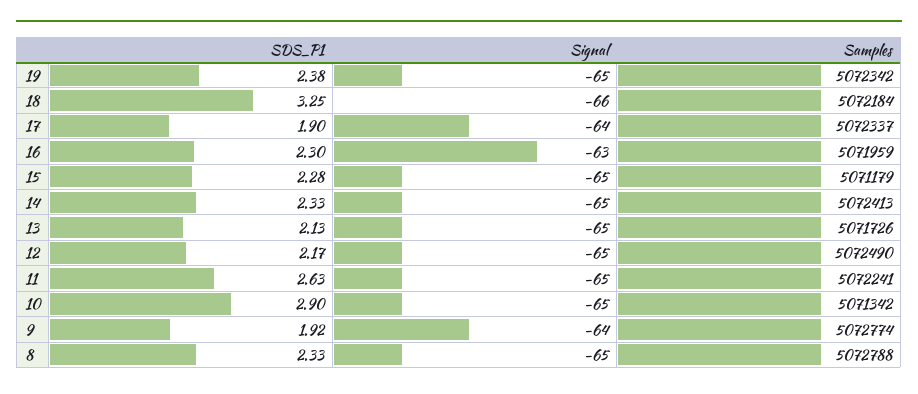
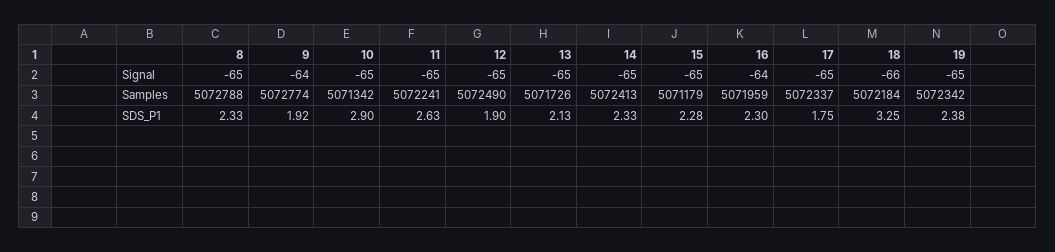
SDS_P1, 17: 1.9 -> 1.75
Signal, 17: -64 -> -65
Signal, 16: -63 -> -64
SDS_P1, 12: 2.17 -> 1.9

